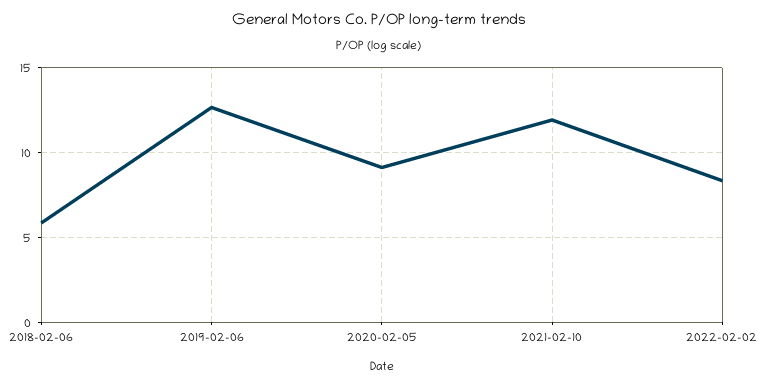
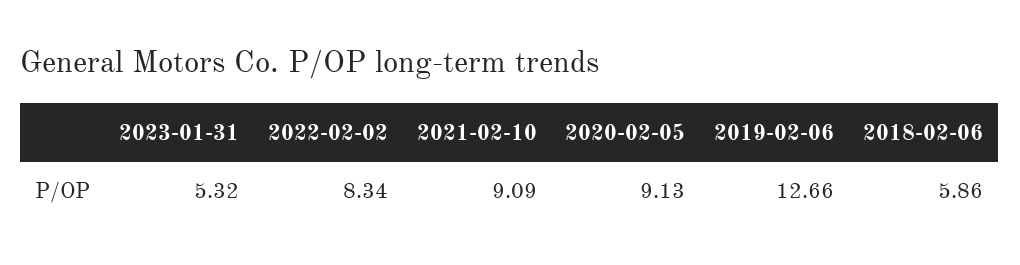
2021-02-10: 12 -> 9.09
2023-01-31: none -> 5.32

